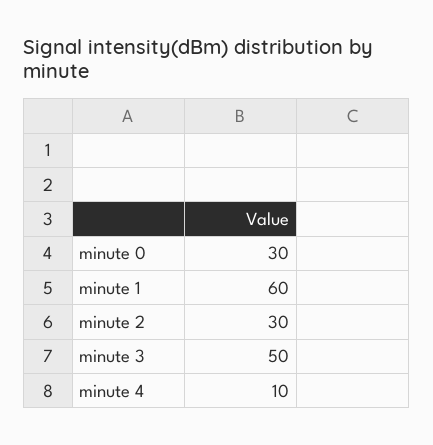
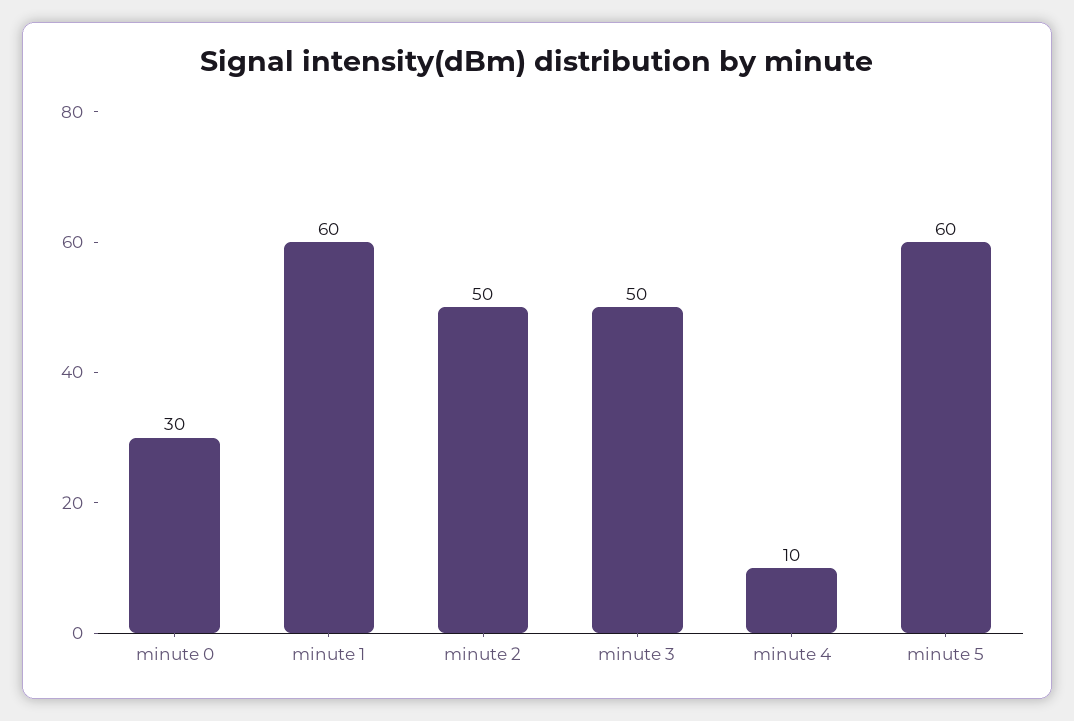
minute 2: 30 -> 50
minute 5: none -> 60

